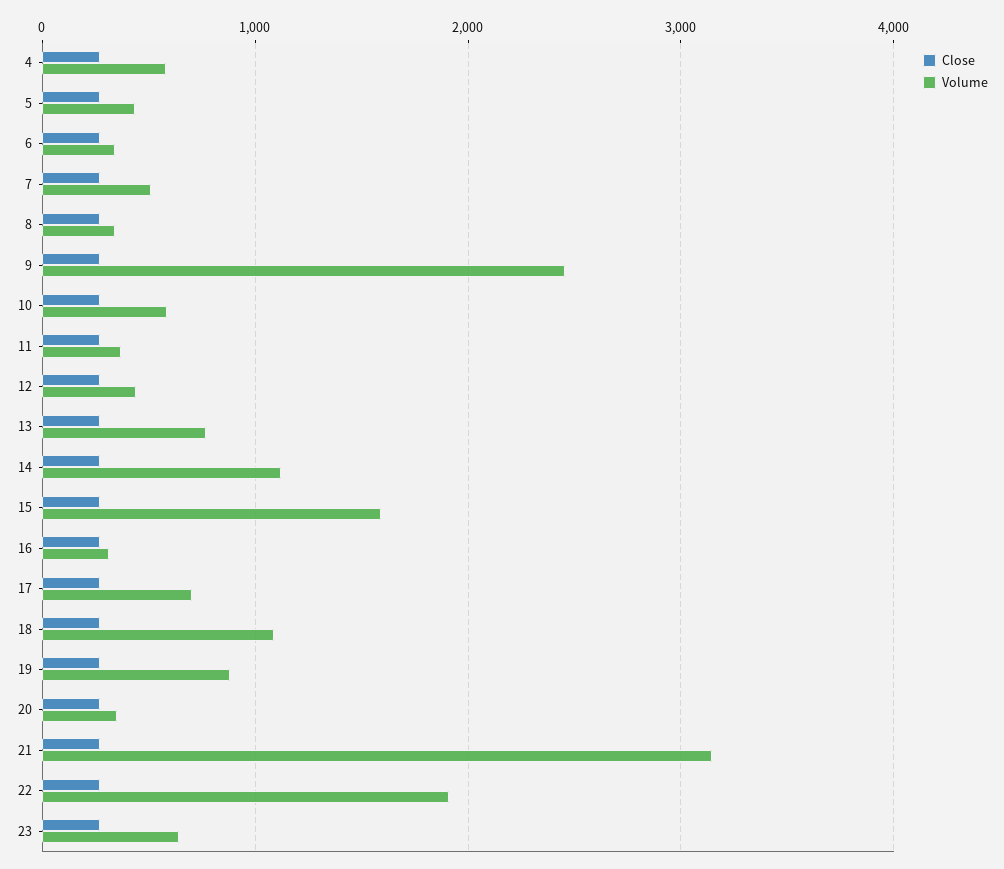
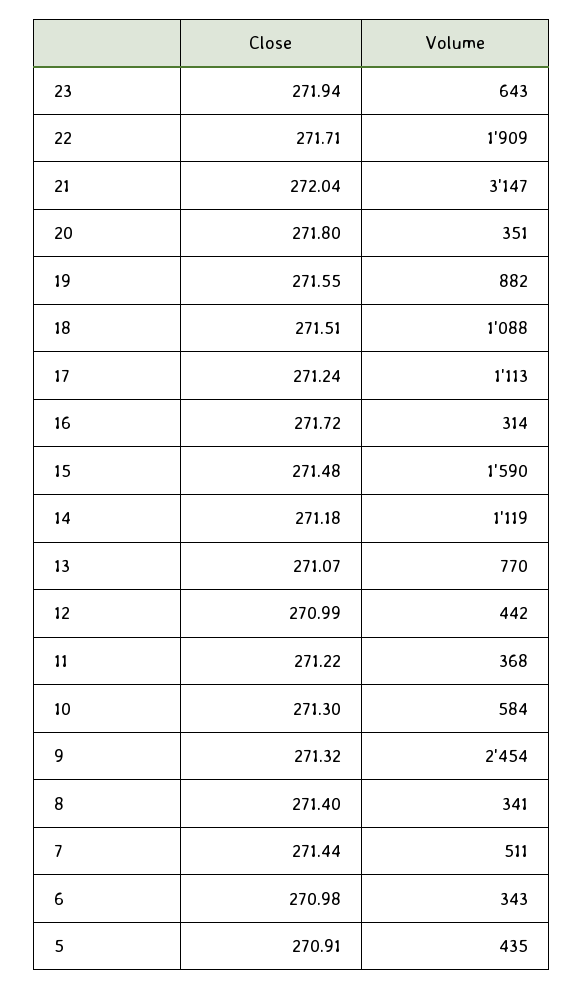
Close, 4: 300 -> none
Volume, 4: 600 -> none
Volume, 17: 700 -> 1113

